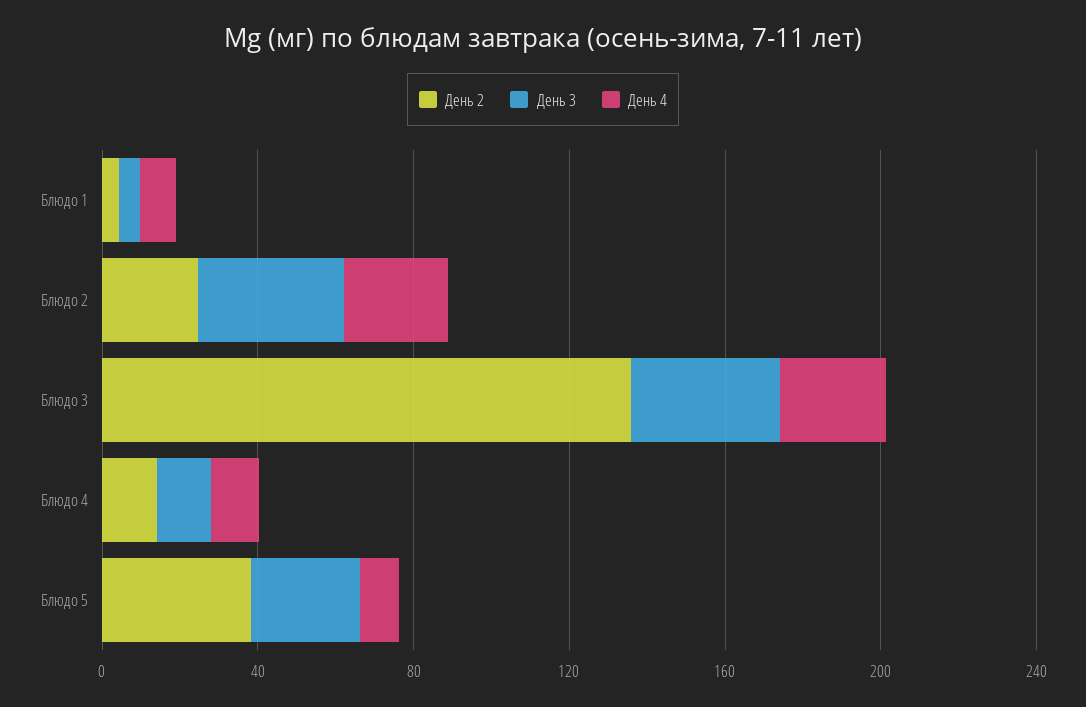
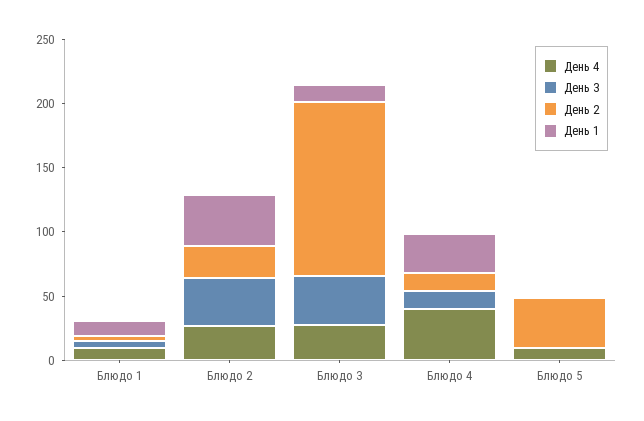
День 4, Блюдо 4: 10 -> 40
День 3, Блюдо 5: 30 -> 0
День 1, Блюдо 1: none -> 10
День 1, Блюдо 2: none -> 40
День 1, Блюдо 3: none -> 10
День 1, Блюдо 4: none -> 30
День 1, Блюдо 5: none -> 0

